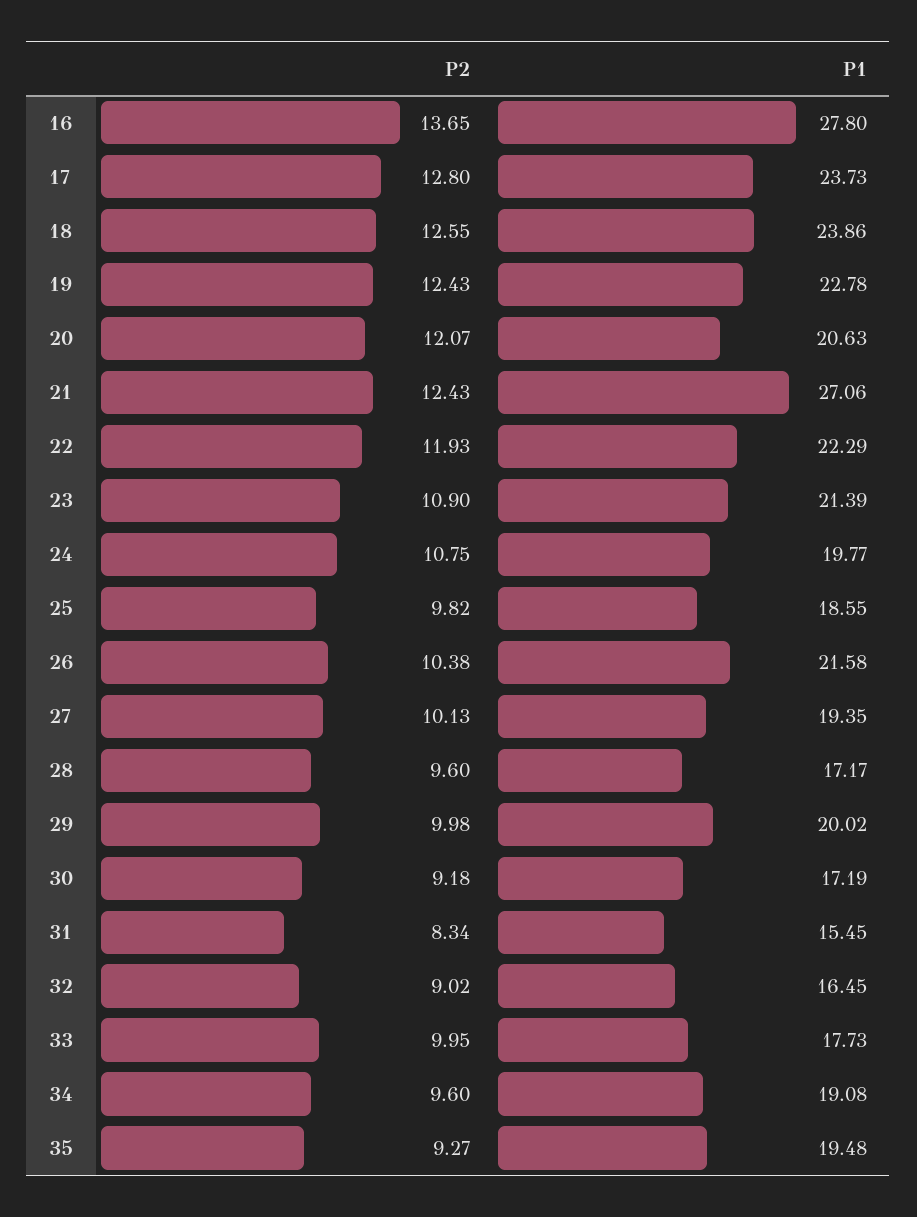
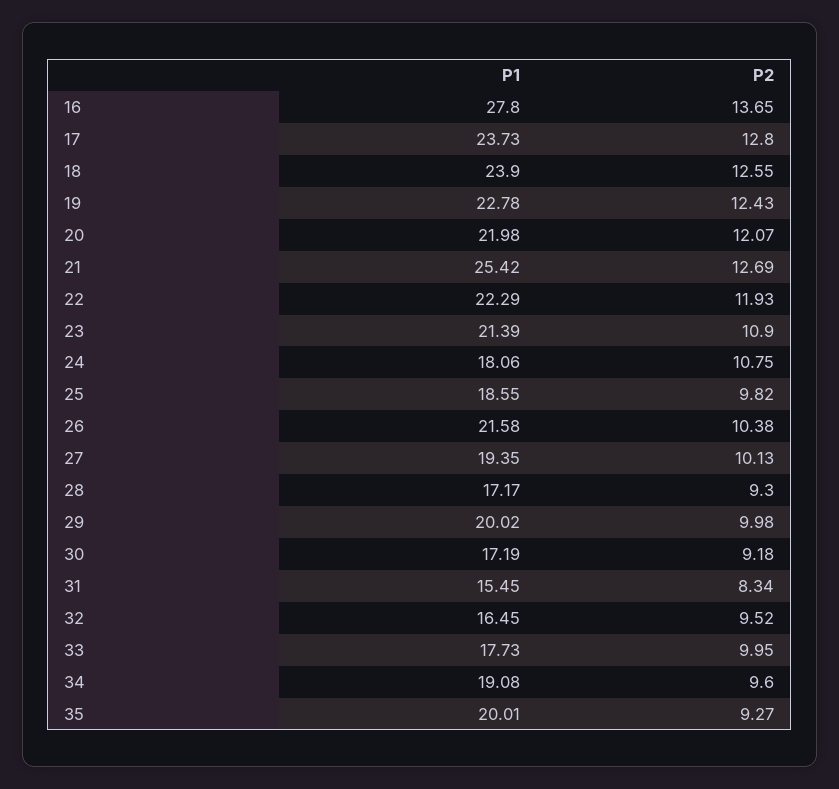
P1, 18: 23.86 -> 23.9
P1, 20: 20.63 -> 21.98
P2, 21: 12.43 -> 12.69
P1, 21: 27.06 -> 25.42
P1, 24: 19.77 -> 18.06
P2, 28: 9.6 -> 9.3
P2, 32: 9.02 -> 9.52
P1, 35: 19.48 -> 20.01

